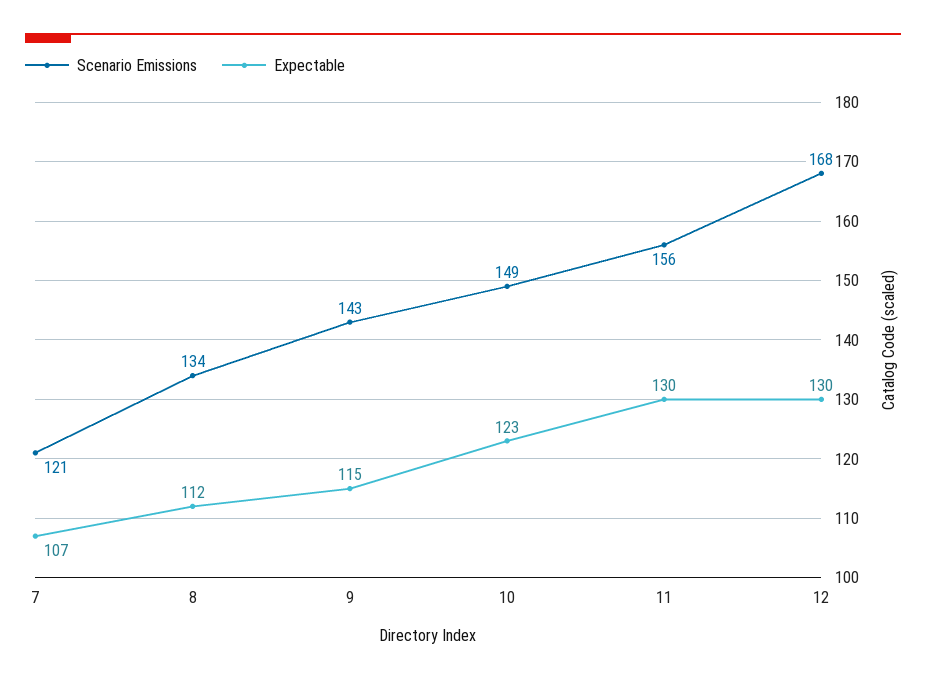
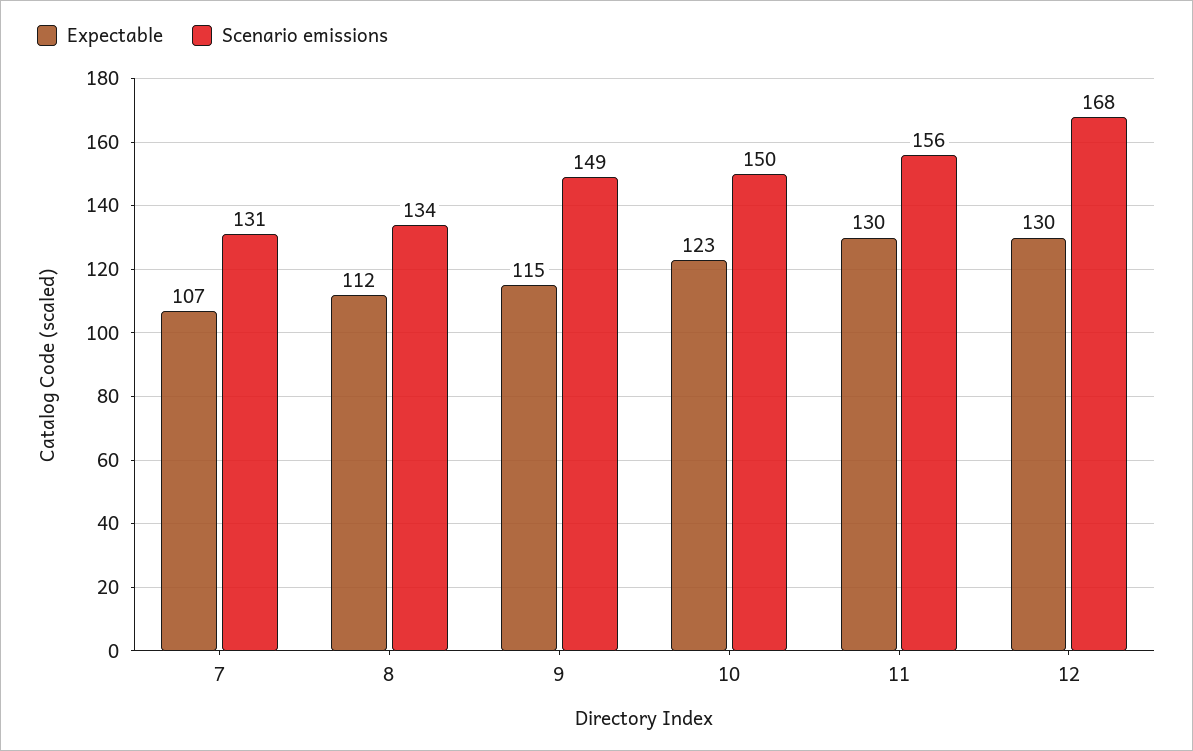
Scenario Emissions, 7: 121 -> 131
Scenario Emissions, 9: 143 -> 149
Scenario Emissions, 10: 149 -> 150

